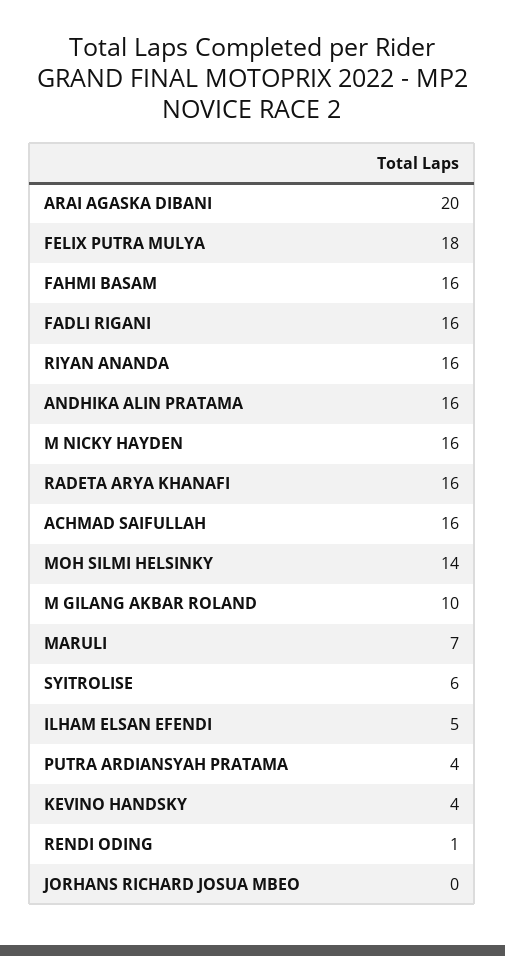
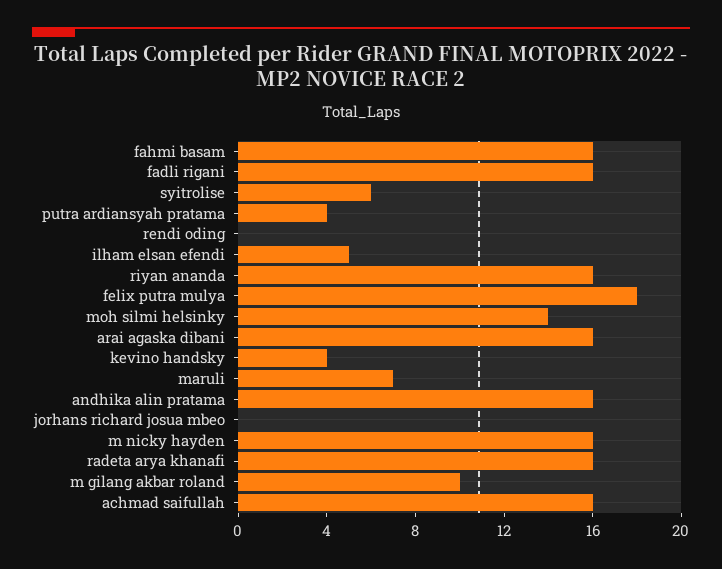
ARAI AGASKA DIBANI: 20 -> 16
RENDI ODING: 1 -> 0

